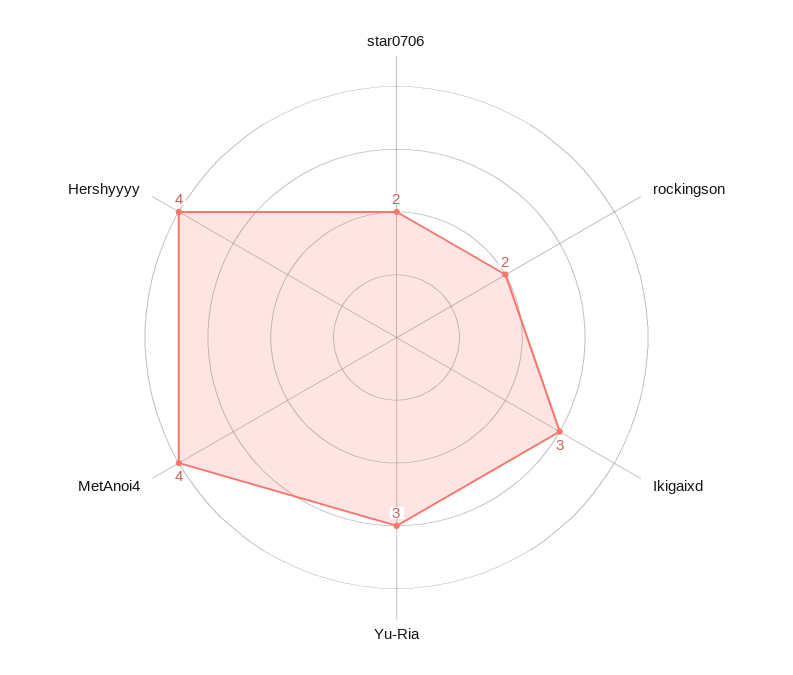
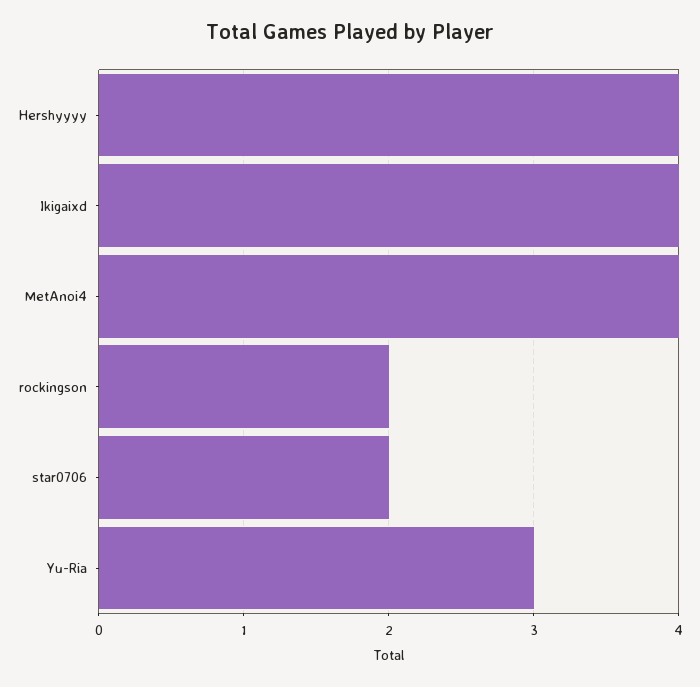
Ikigaixd: 3 -> 4

